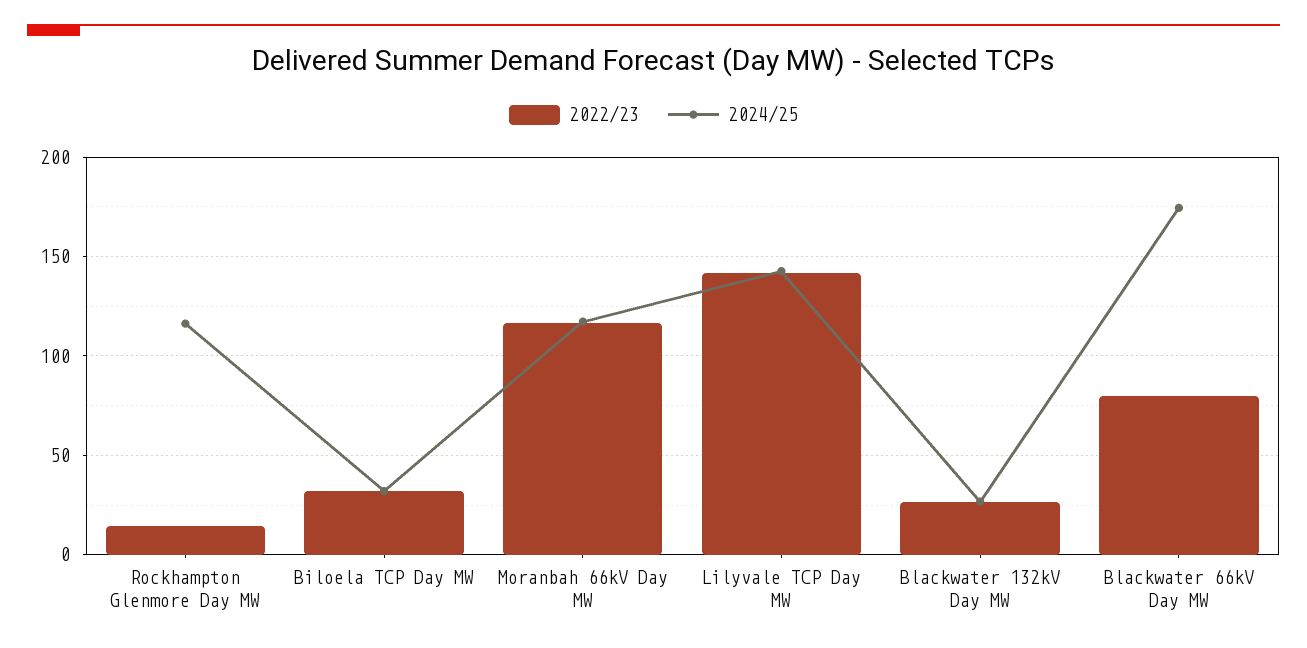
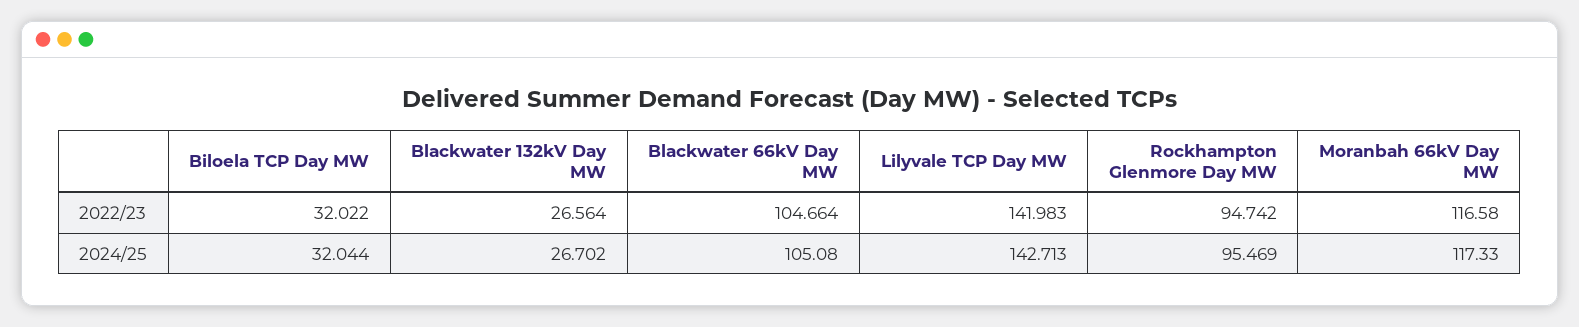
2022/23, Rockhampton Glenmore Day MW: 15 -> 94.742
2024/25, Rockhampton Glenmore Day MW: 115 -> 95.469
2022/23, Blackwater 66kV Day MW: 80 -> 104.664
2024/25, Blackwater 66kV Day MW: 175 -> 105.08

